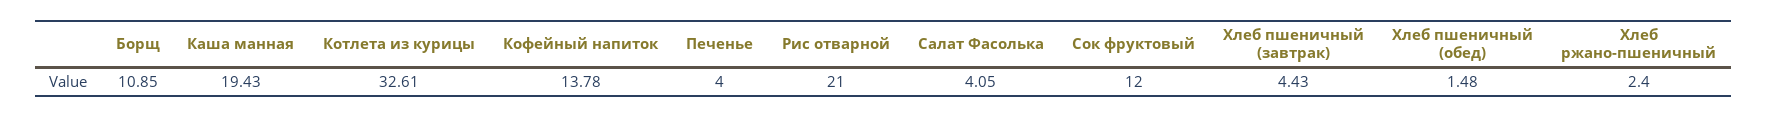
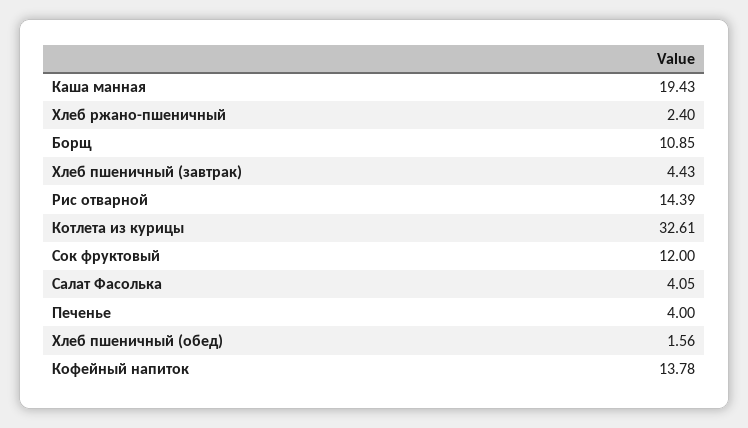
Рис отварной: 21 -> 14.39
Хлеб пшеничный (обед): 1.48 -> 1.56

